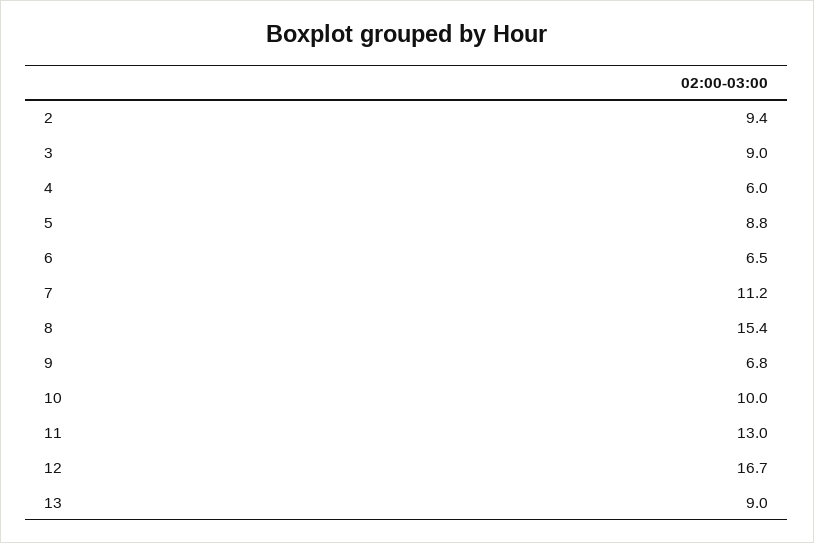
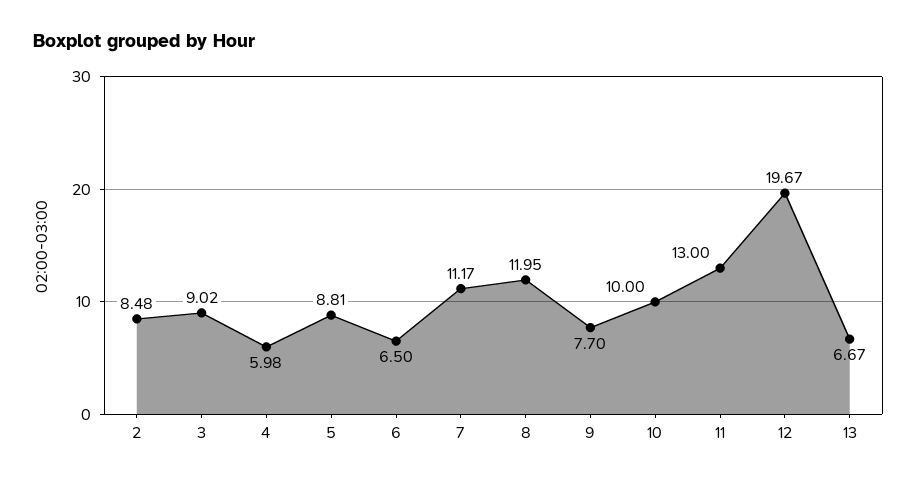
2: 9.4 -> 8.48
8: 15.4 -> 11.95
9: 6.8 -> 7.7
12: 16.7 -> 19.67
13: 9 -> 6.67

